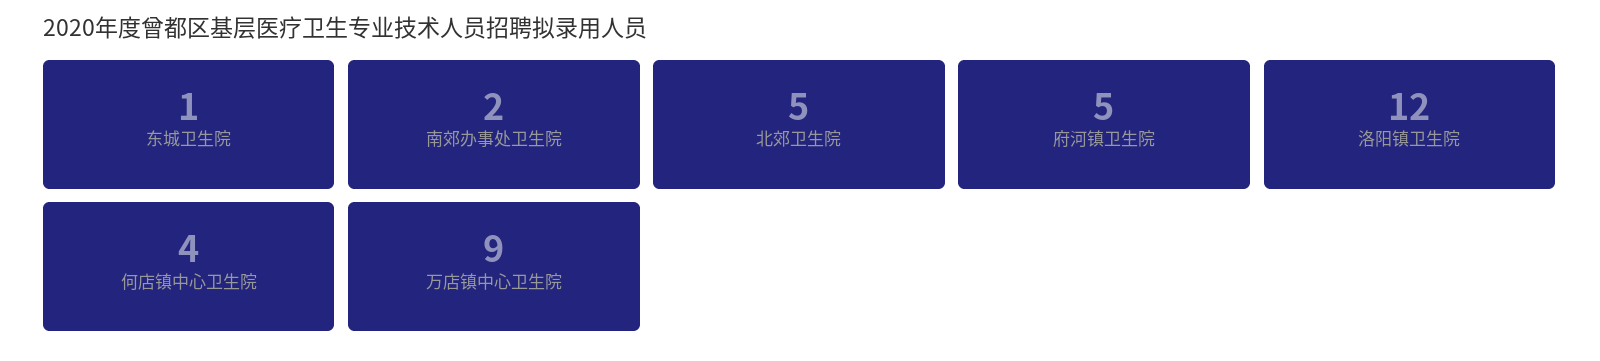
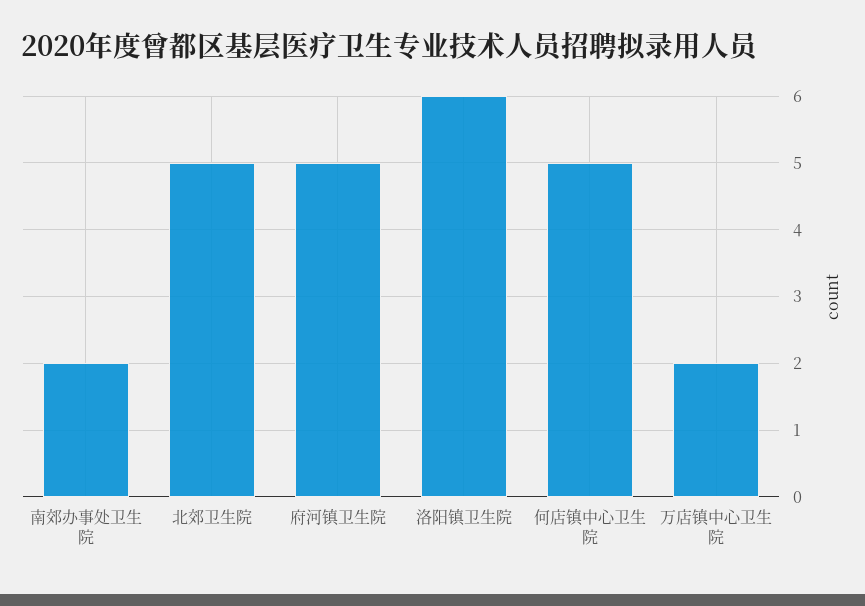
东城卫生院: 1 -> none
洛阳镇卫生院: 12 -> 6
何店镇中心卫生院: 4 -> 5
万店镇中心卫生院: 9 -> 2

